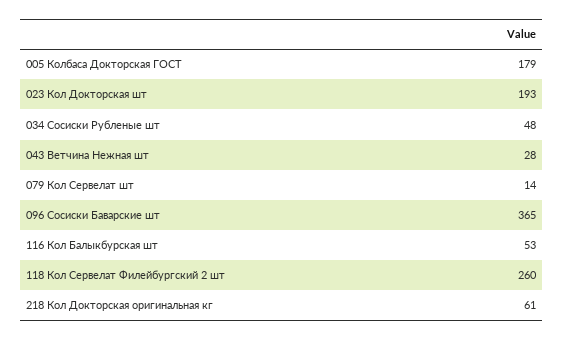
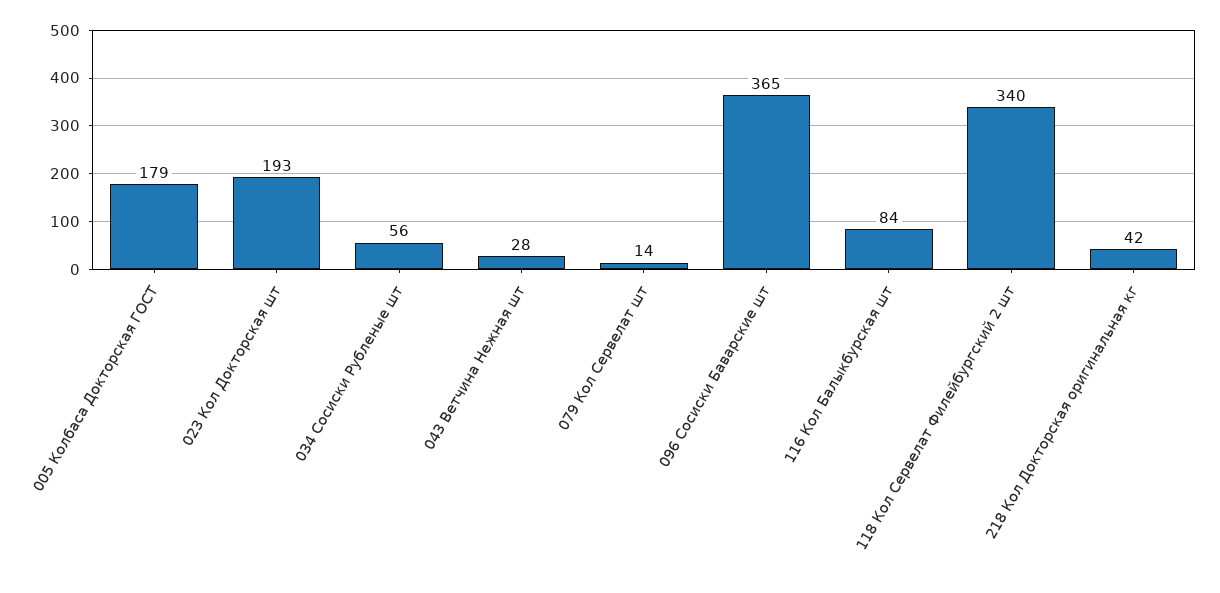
034 Сосиски Рубленые шт: 48 -> 56
116 Кол Балыкбурская шт: 53 -> 84
118 Кол Сервелат Филейбургский 2 шт: 260 -> 340
218 Кол Докторская оригинальная кг: 61 -> 42

